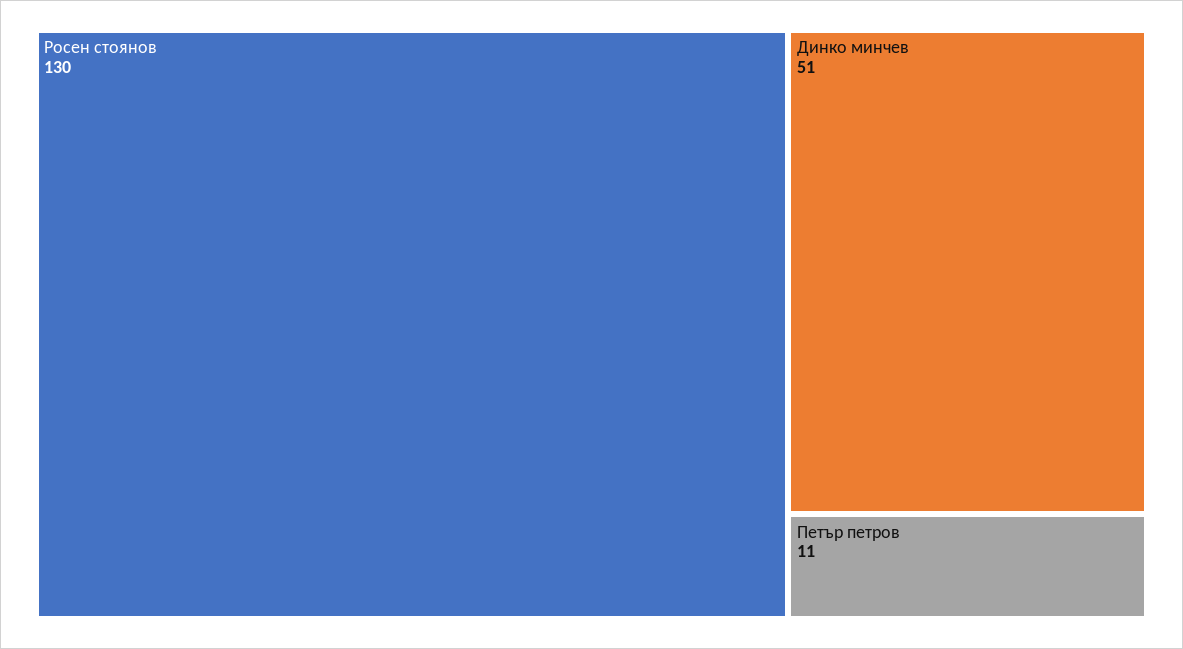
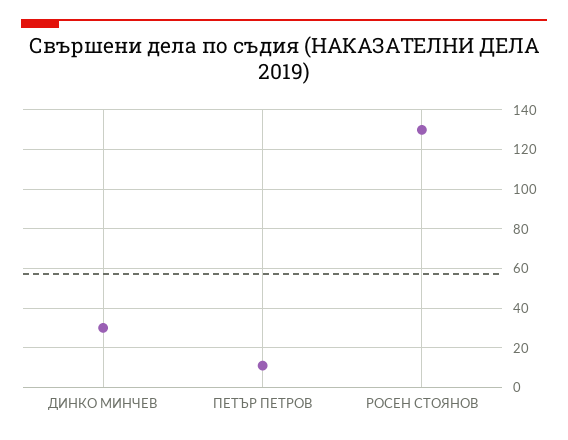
Динко минчев: 51 -> 30

